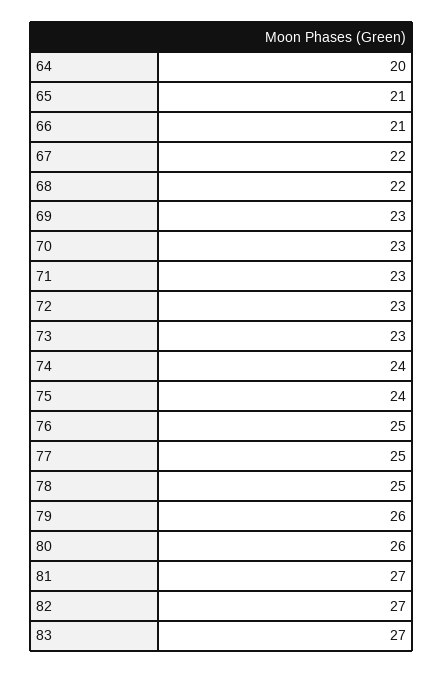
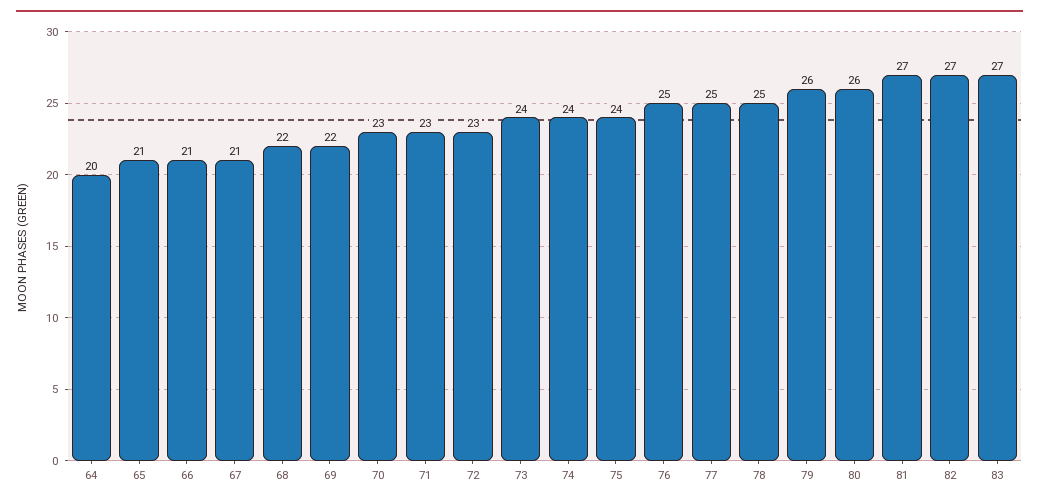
67: 22 -> 21
69: 23 -> 22
73: 23 -> 24

